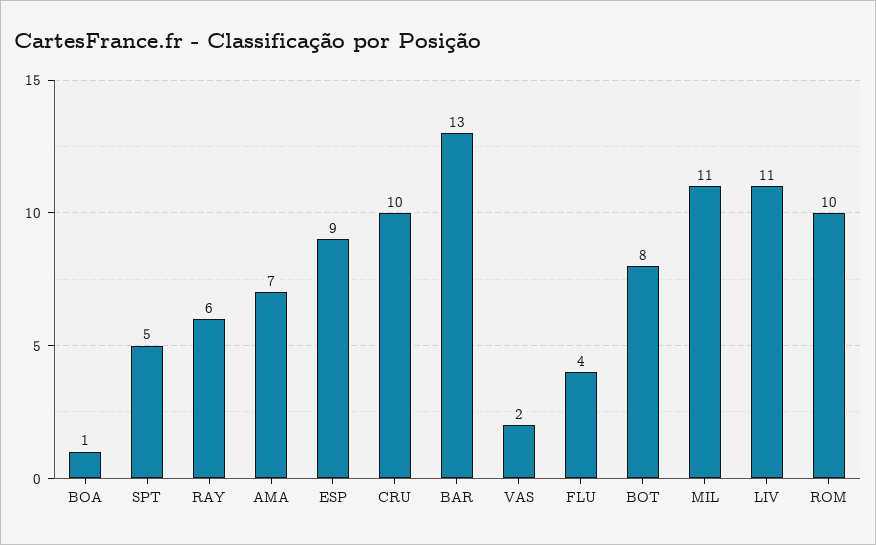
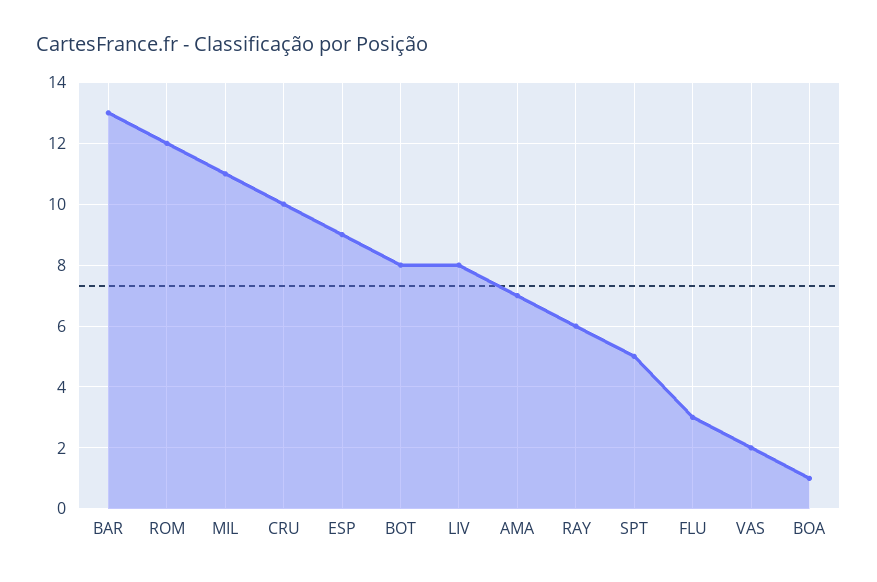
FLU: 4 -> 3
LIV: 11 -> 8
ROM: 10 -> 12

